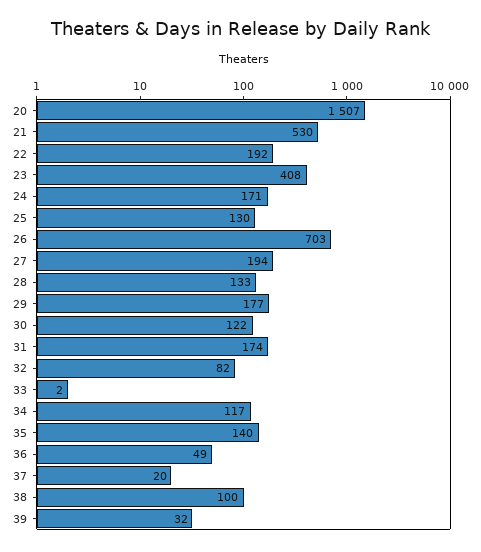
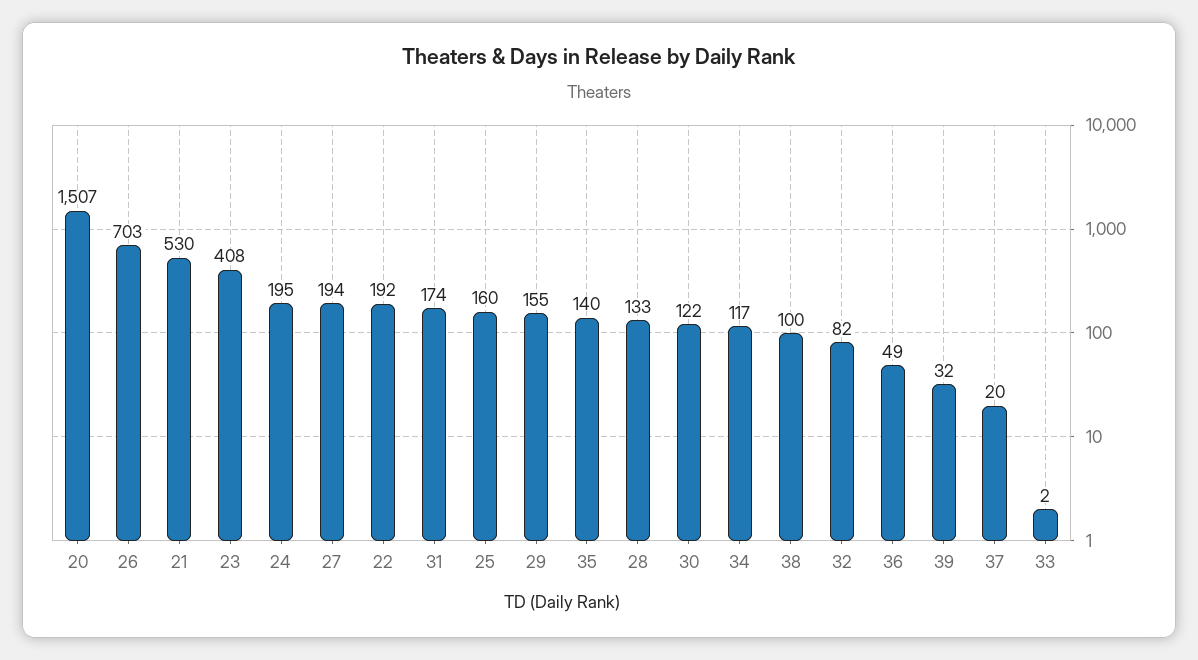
24: 171 -> 195
25: 130 -> 160
29: 177 -> 155

